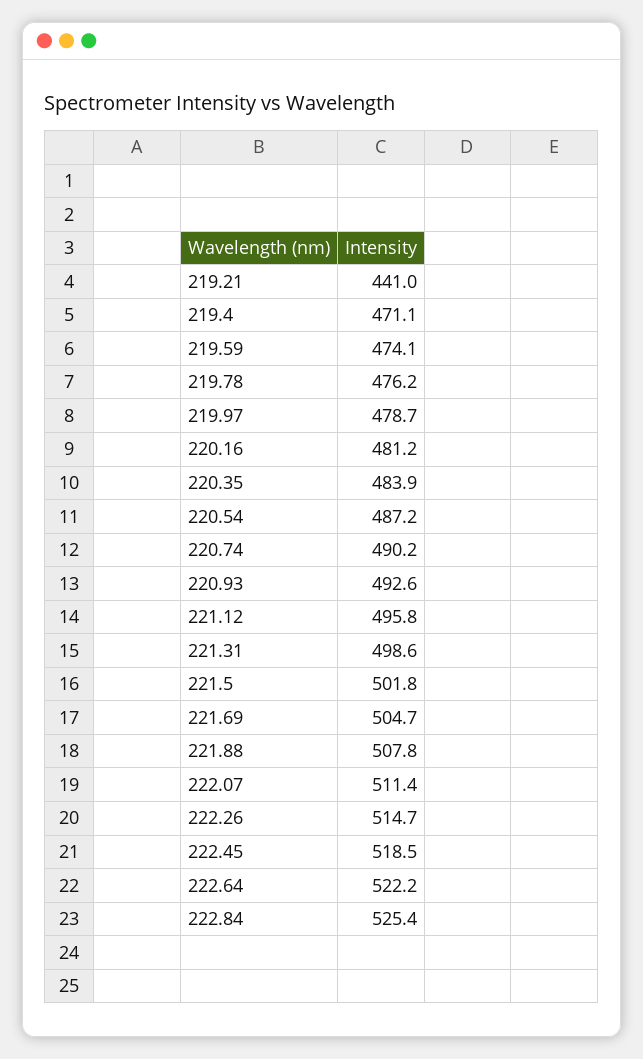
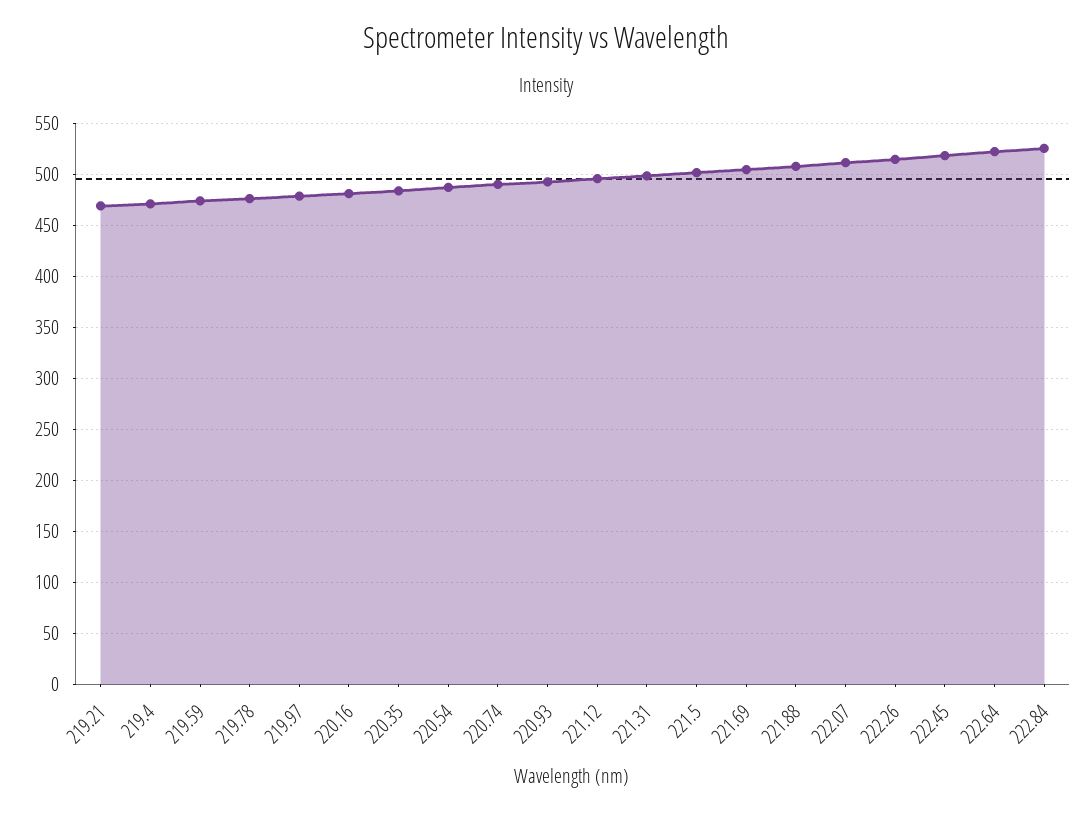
219.21: 441 -> 470

